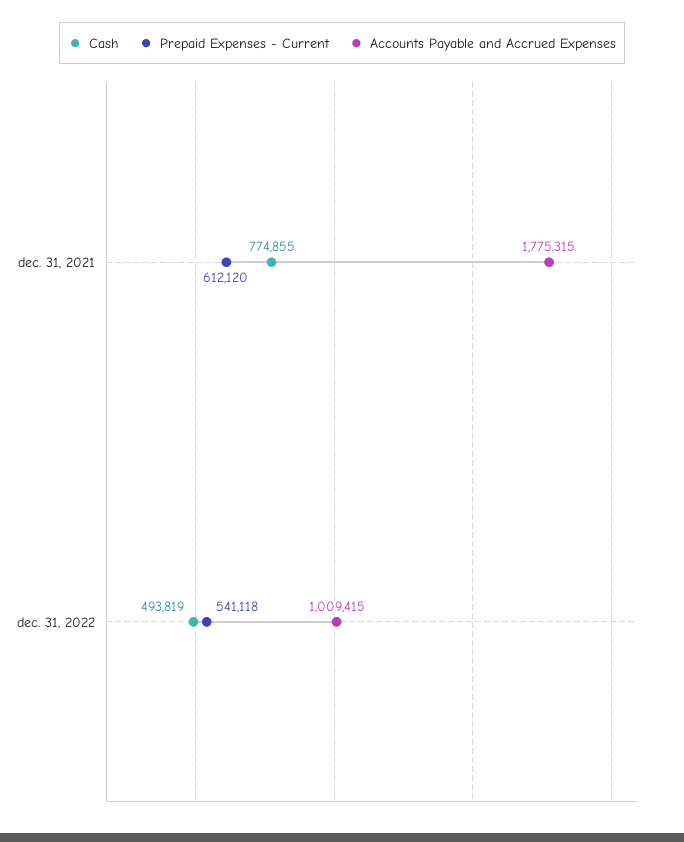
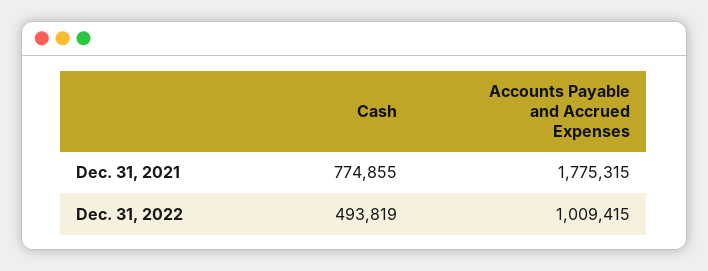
Prepaid Expenses - Current, dec. 31, 2021: 612120 -> none
Prepaid Expenses - Current, dec. 31, 2022: 541118 -> none

